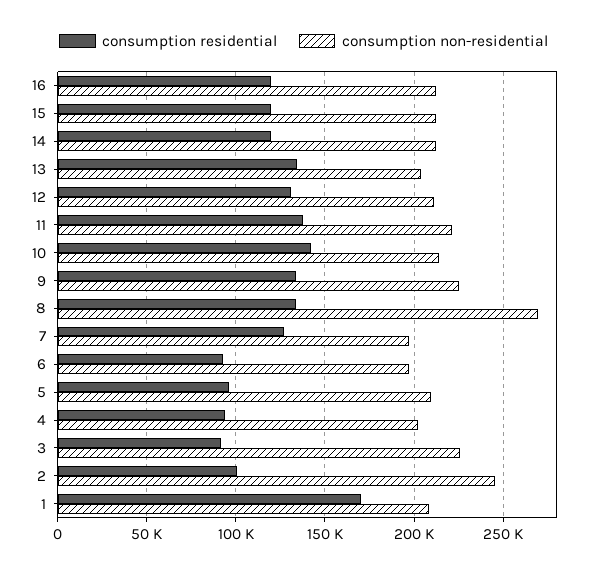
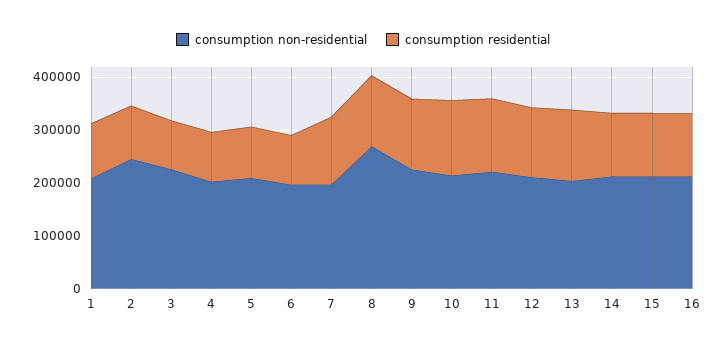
consumption residential, 1: 170000 -> 100000

